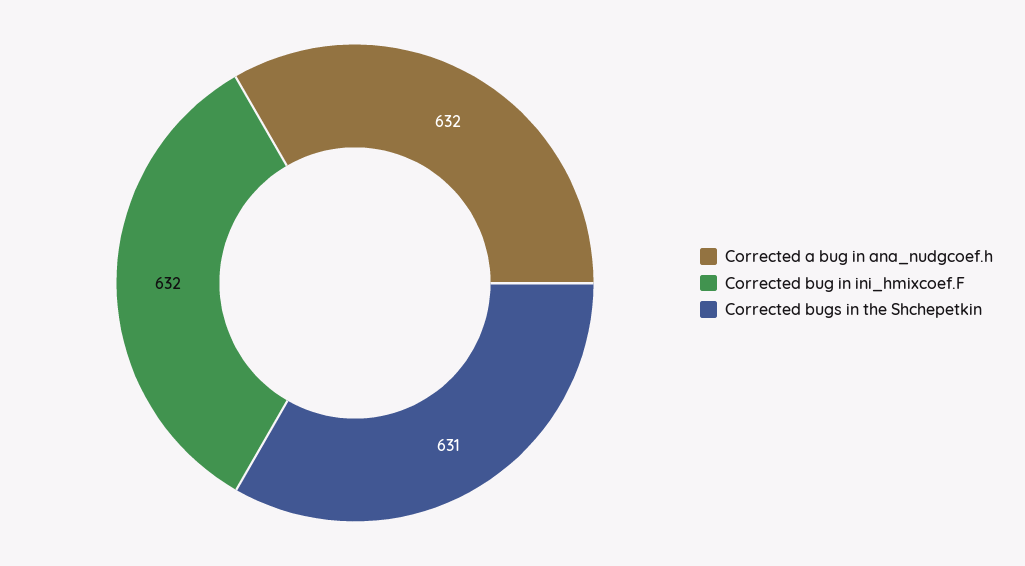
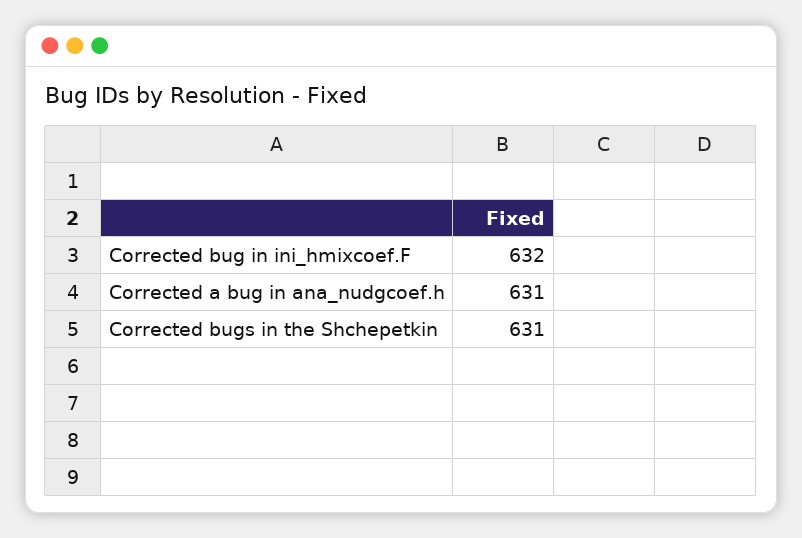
Corrected a bug in ana_nudgcoef.h: 632 -> 631

